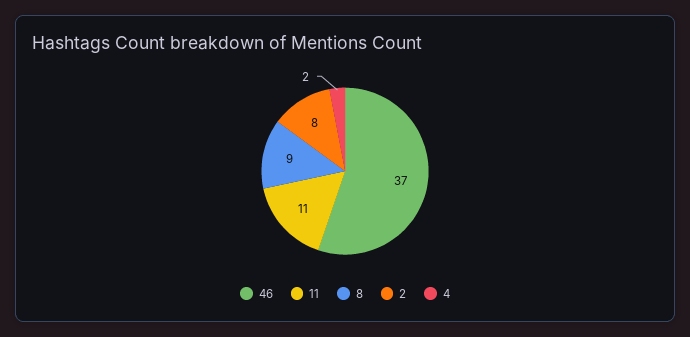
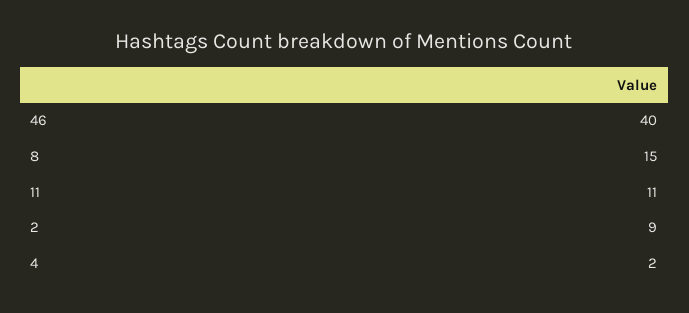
46: 37 -> 40
8: 9 -> 15
2: 8 -> 9

